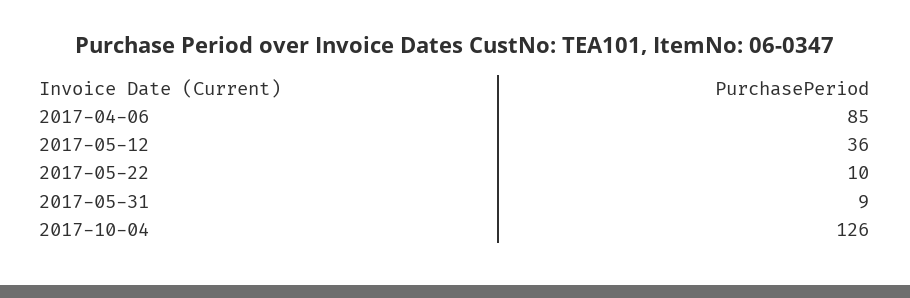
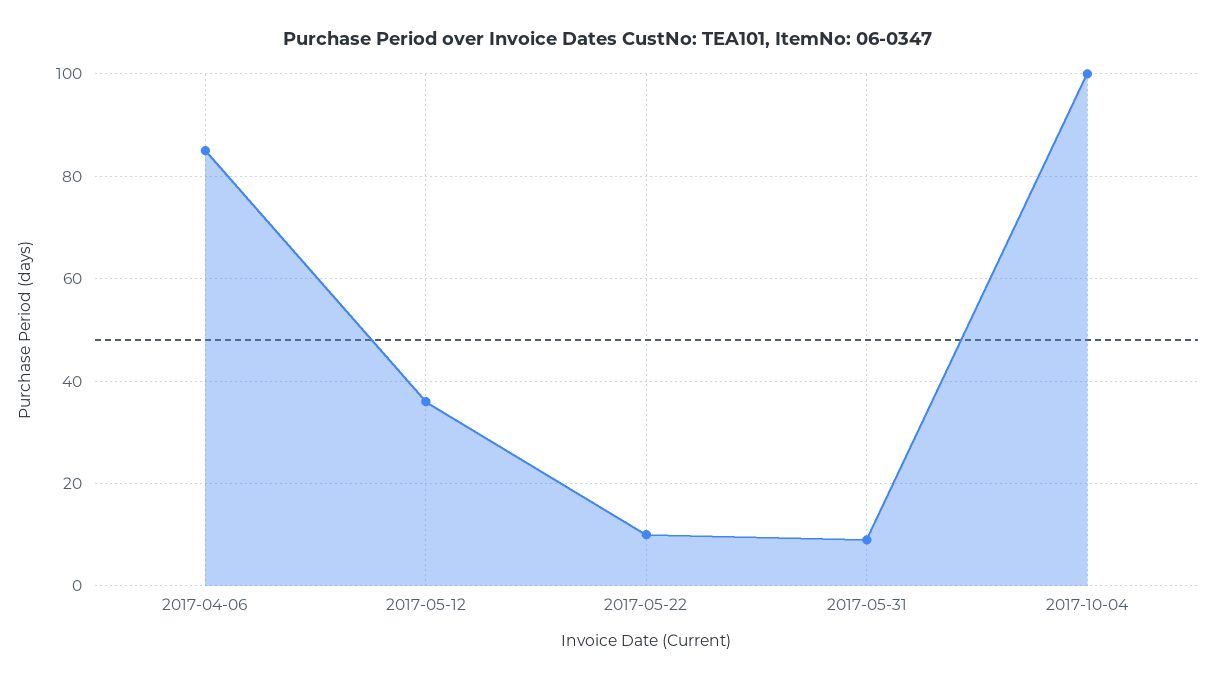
2017-10-04: 126 -> 100

